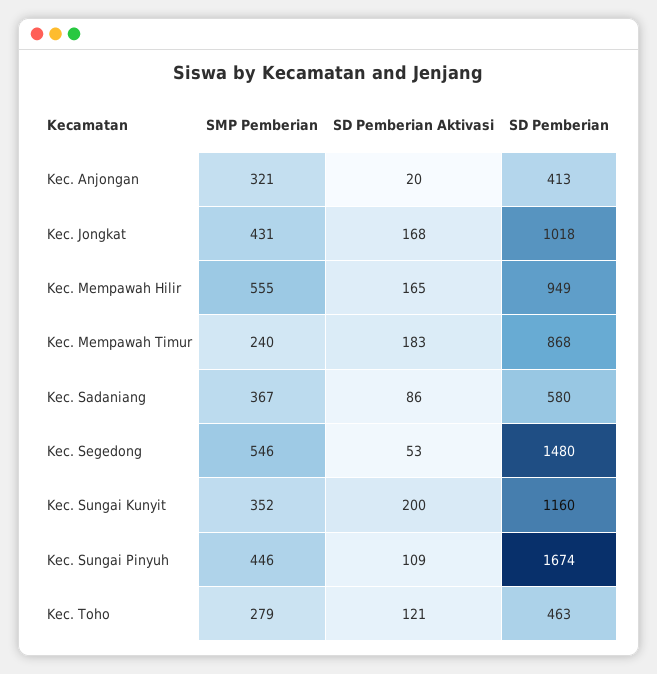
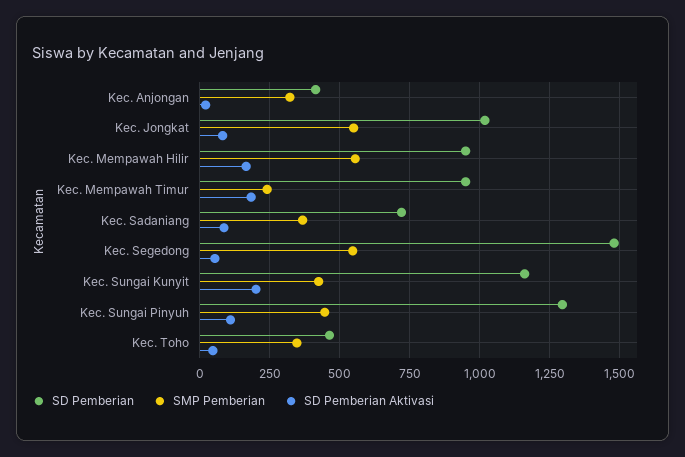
SMP Pemberian, Kec. Jongkat: 431 -> 550
SD Pemberian Aktivasi, Kec. Jongkat: 168 -> 75
SD Pemberian, Kec. Mempawah Timur: 868 -> 950
SD Pemberian, Kec. Sadaniang: 580 -> 725
SMP Pemberian, Kec. Sungai Kunyit: 352 -> 425
SD Pemberian, Kec. Sungai Pinyuh: 1674 -> 1300
SMP Pemberian, Kec. Toho: 279 -> 350
SD Pemberian Aktivasi, Kec. Toho: 121 -> 50

